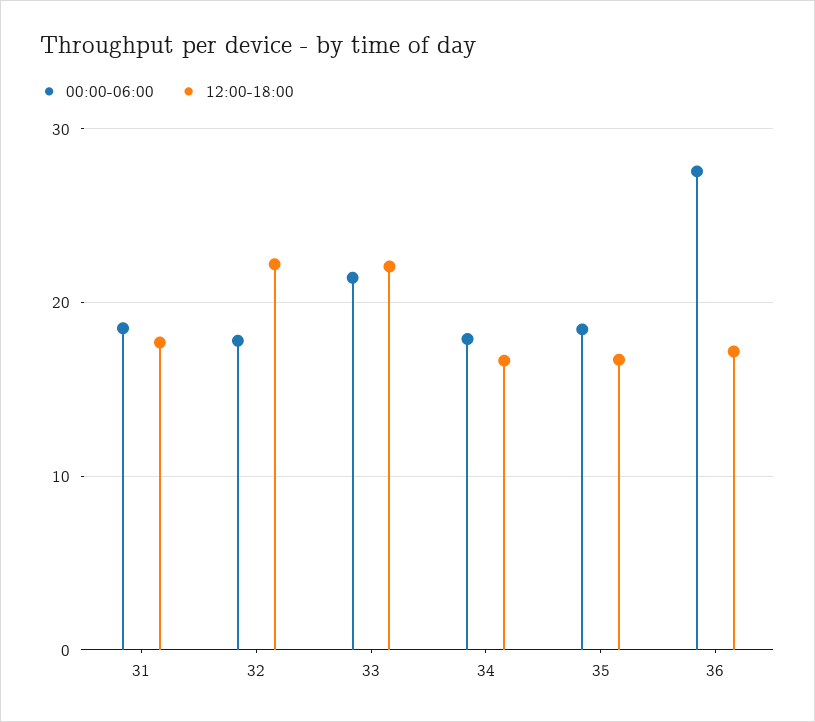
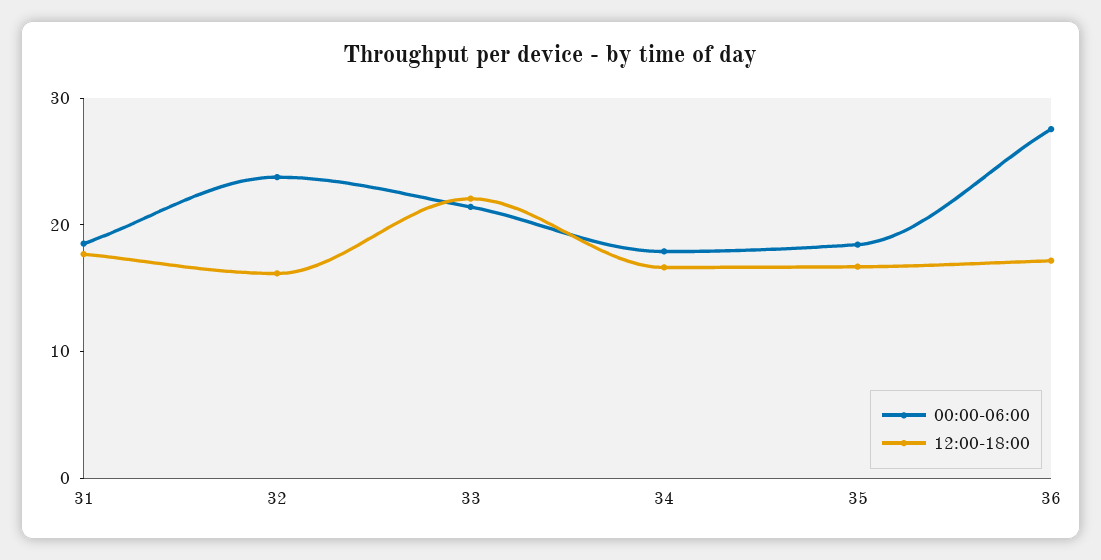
00:00-06:00, 32: 18 -> 24
12:00-18:00, 32: 22 -> 16

